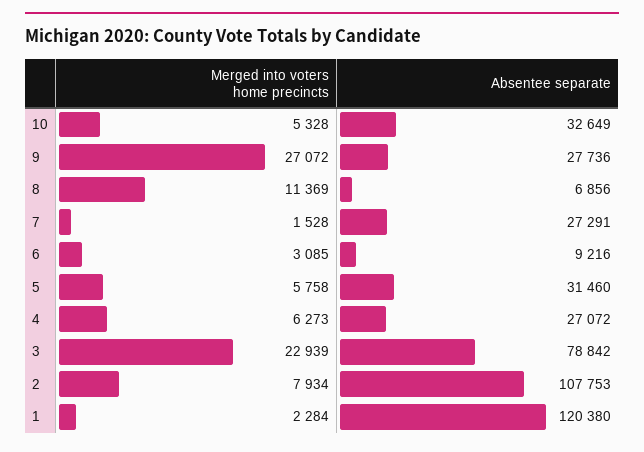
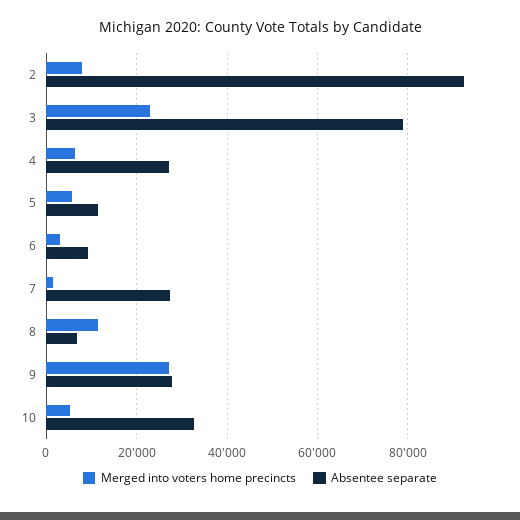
Absentee separate, 5: 31460 -> 12000
Absentee separate, 2: 107753 -> 92000
Merged into voters home precincts, 1: 2284 -> none
Absentee separate, 1: 120380 -> none

